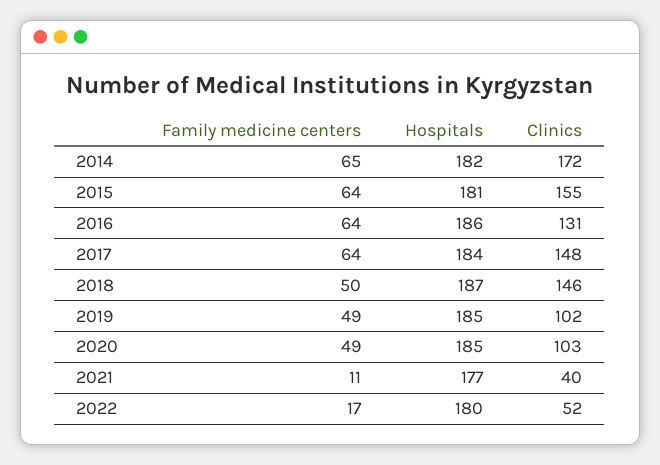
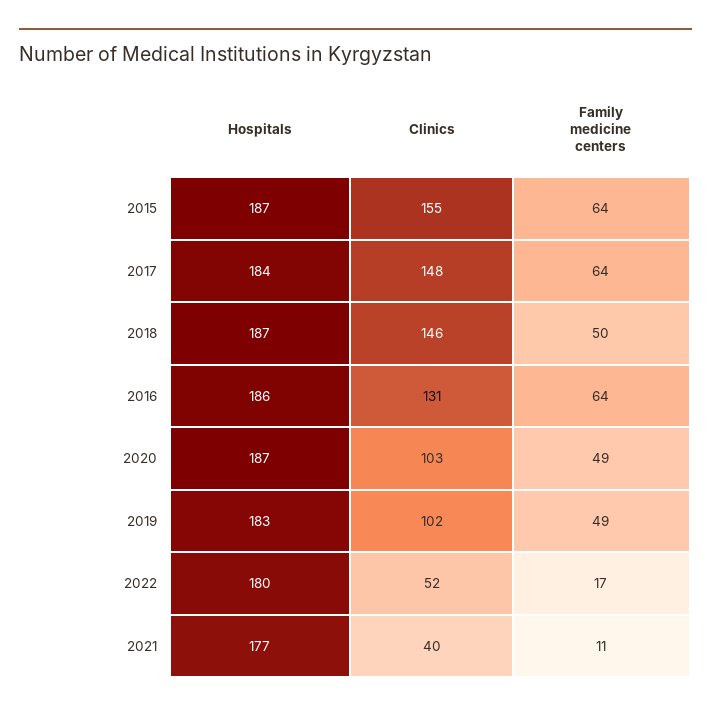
Family medicine centers, 2014: 65 -> none
Hospitals, 2014: 182 -> none
Clinics, 2014: 172 -> none
Hospitals, 2015: 181 -> 187
Hospitals, 2019: 185 -> 183
Hospitals, 2020: 185 -> 187

